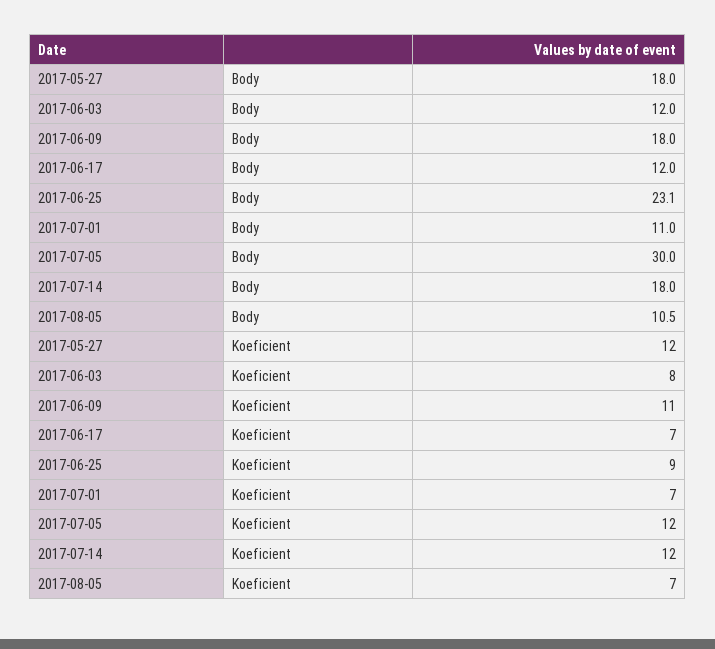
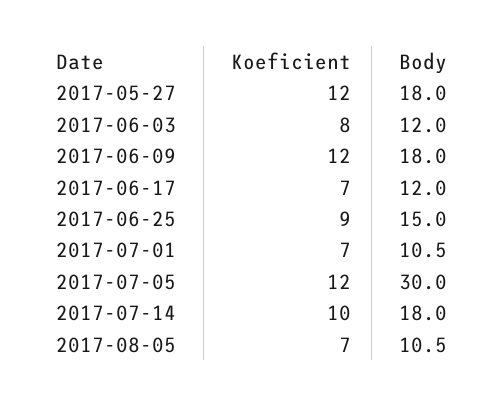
2017-06-25, Body: 23.1 -> 15
2017-07-01, Body: 11 -> 10.5
2017-06-09, Koeficient: 11 -> 12
2017-07-14, Koeficient: 12 -> 10

